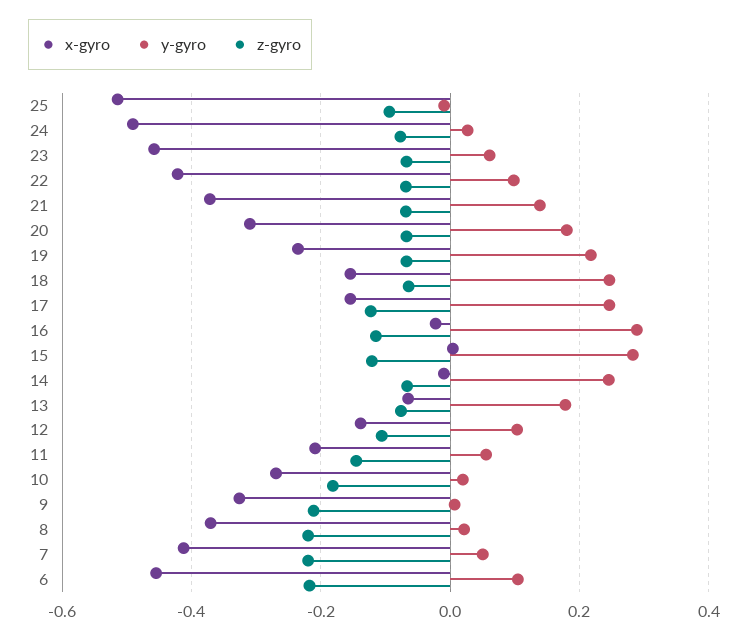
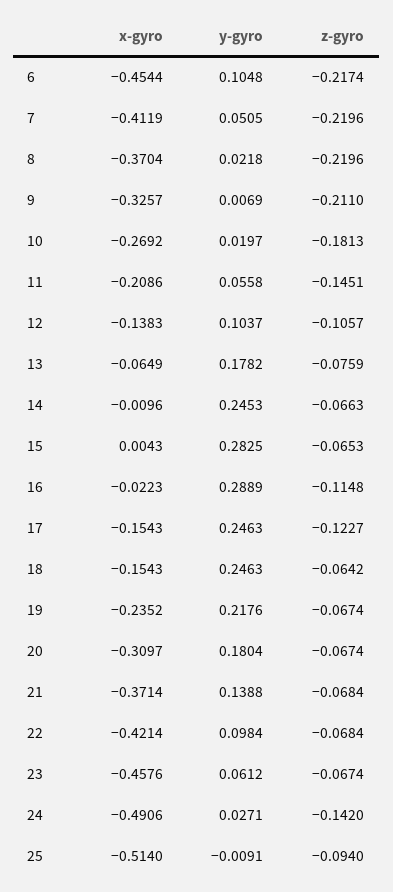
z-gyro, 24: -0.08 -> -0.142
z-gyro, 15: -0.12 -> -0.0653

